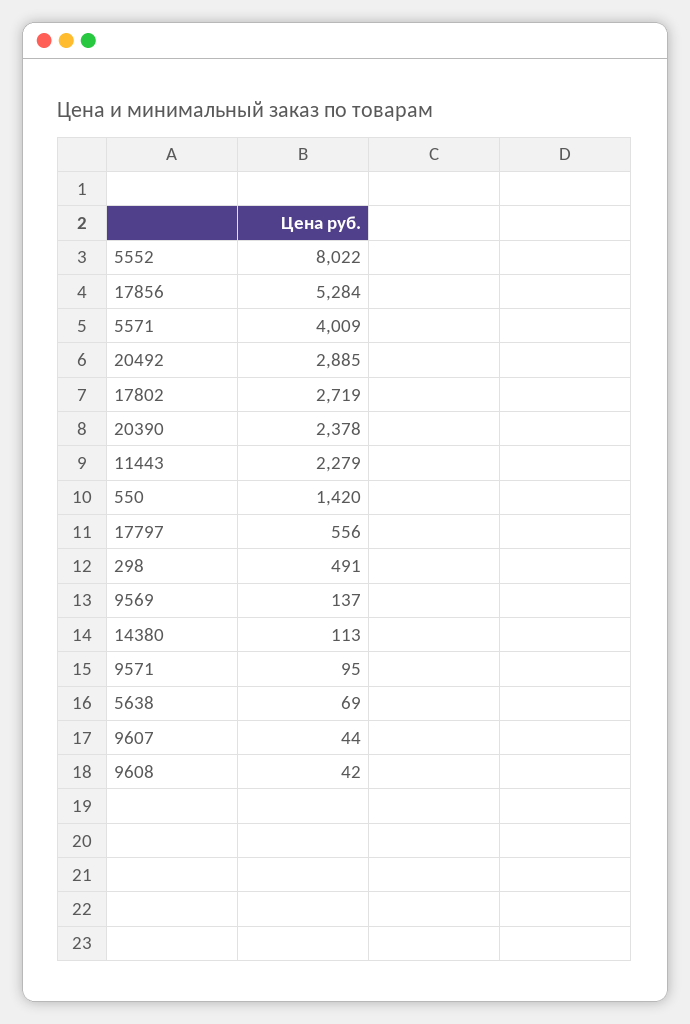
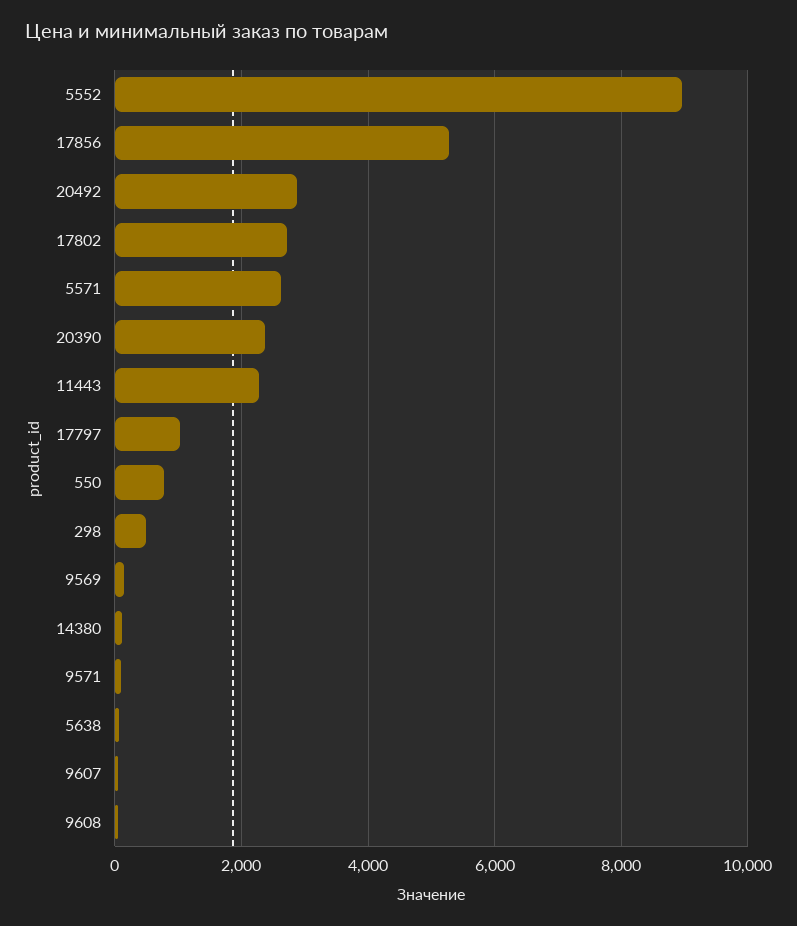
5552: 8022 -> 9000
5571: 4009 -> 2600
550: 1420 -> 800
17797: 556 -> 1000

